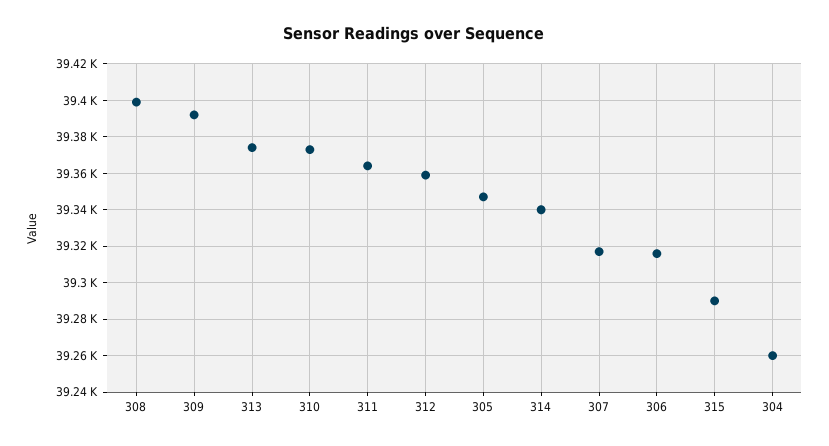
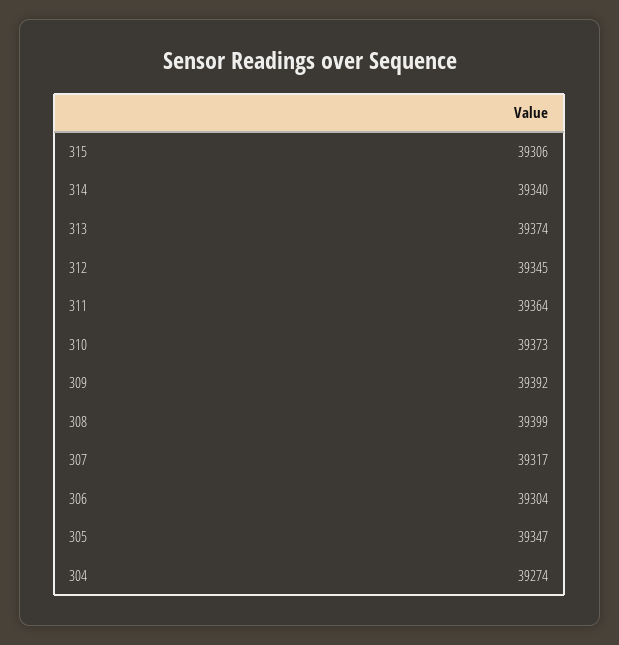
312: 39360 -> 39345
306: 39315 -> 39304
315: 39290 -> 39306
304: 39260 -> 39274

